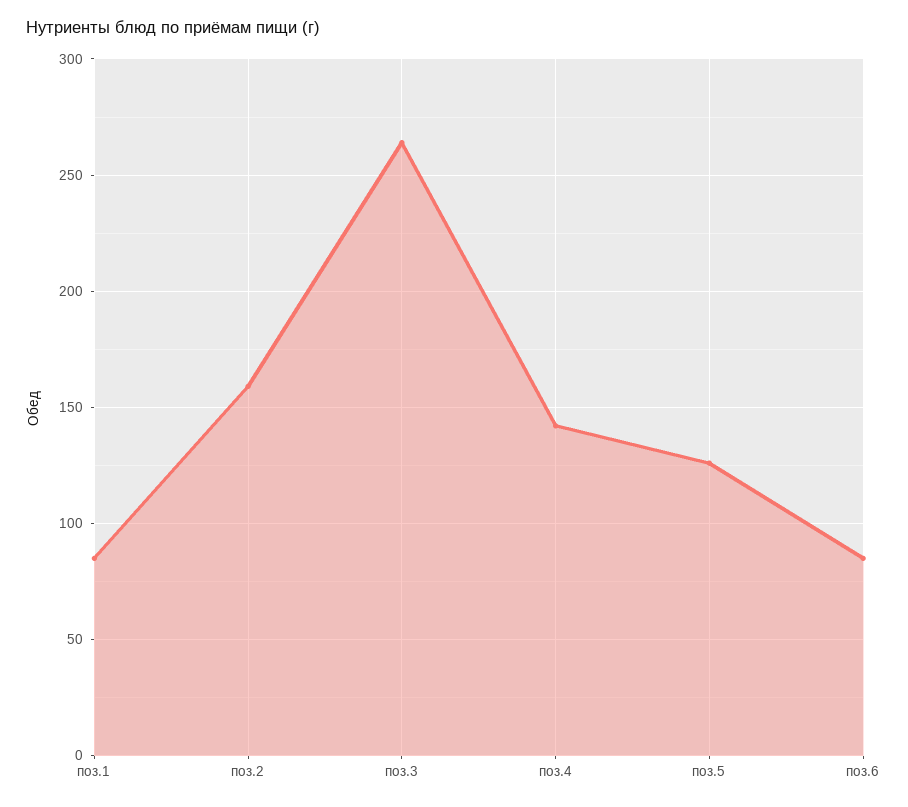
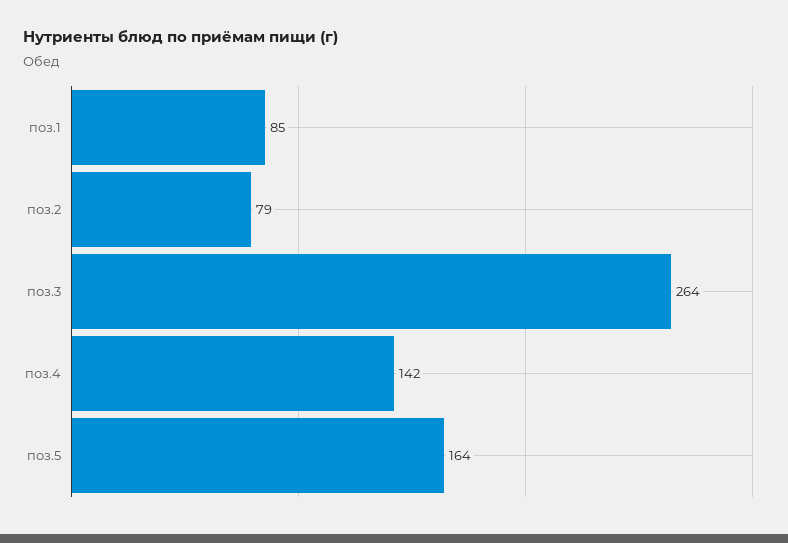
поз.2: 160 -> 79
поз.5: 125 -> 164
поз.6: 85 -> none

